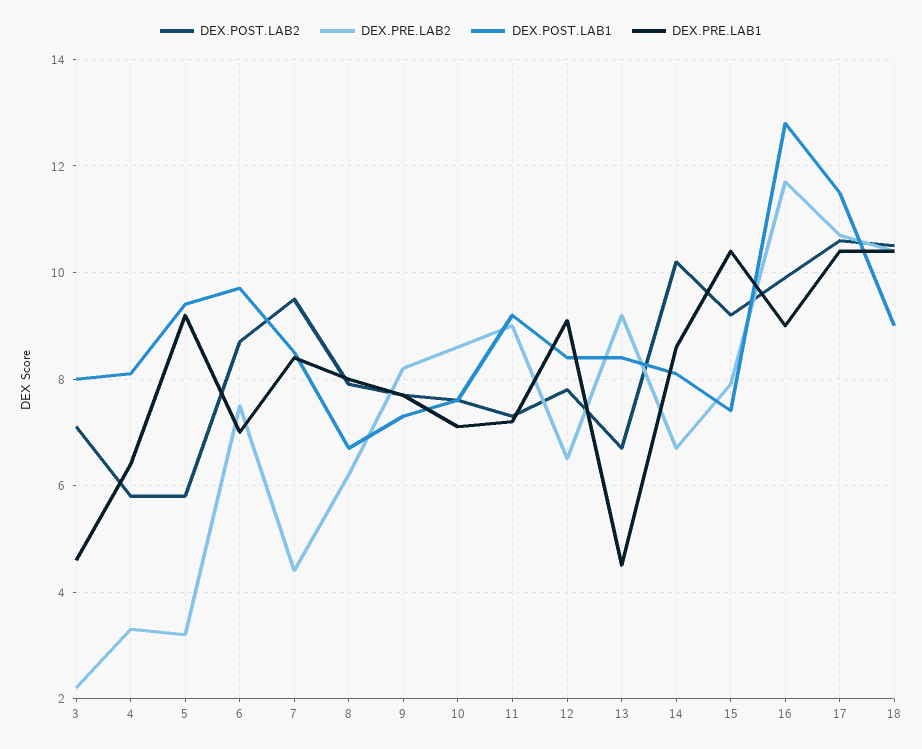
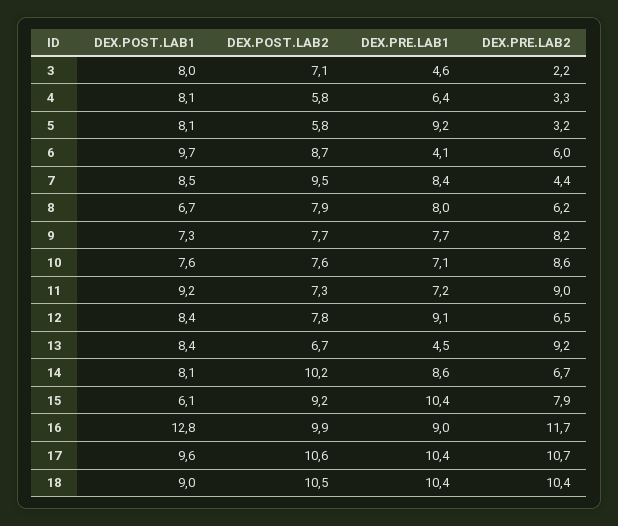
DEX.POST.LAB1, 5: 9.5 -> 8.1
DEX.PRE.LAB2, 6: 7.5 -> 6
DEX.PRE.LAB1, 6: 7 -> 4.1
DEX.POST.LAB1, 15: 7.5 -> 6.1
DEX.POST.LAB1, 17: 11.5 -> 9.6

